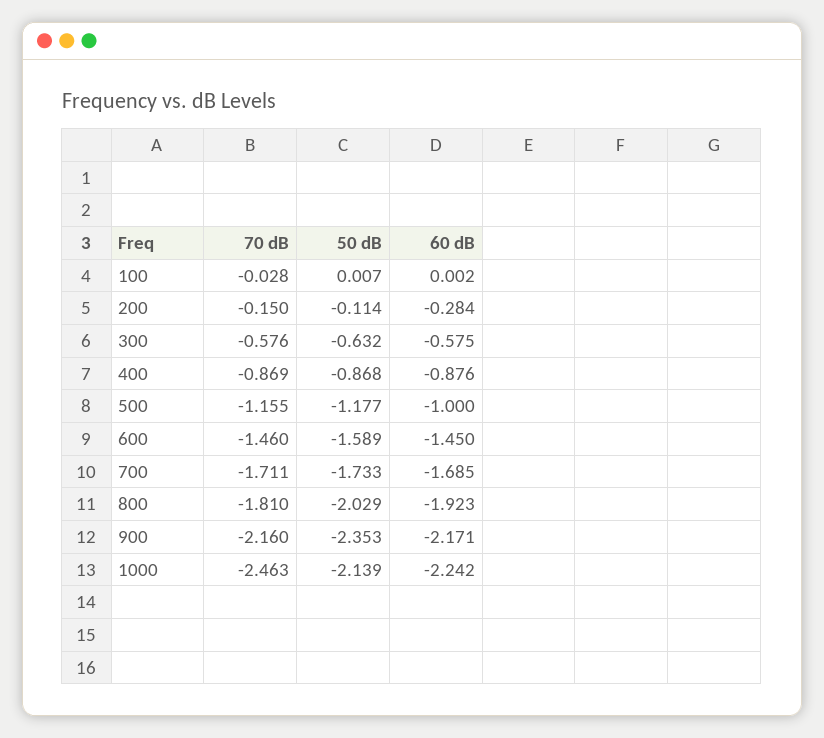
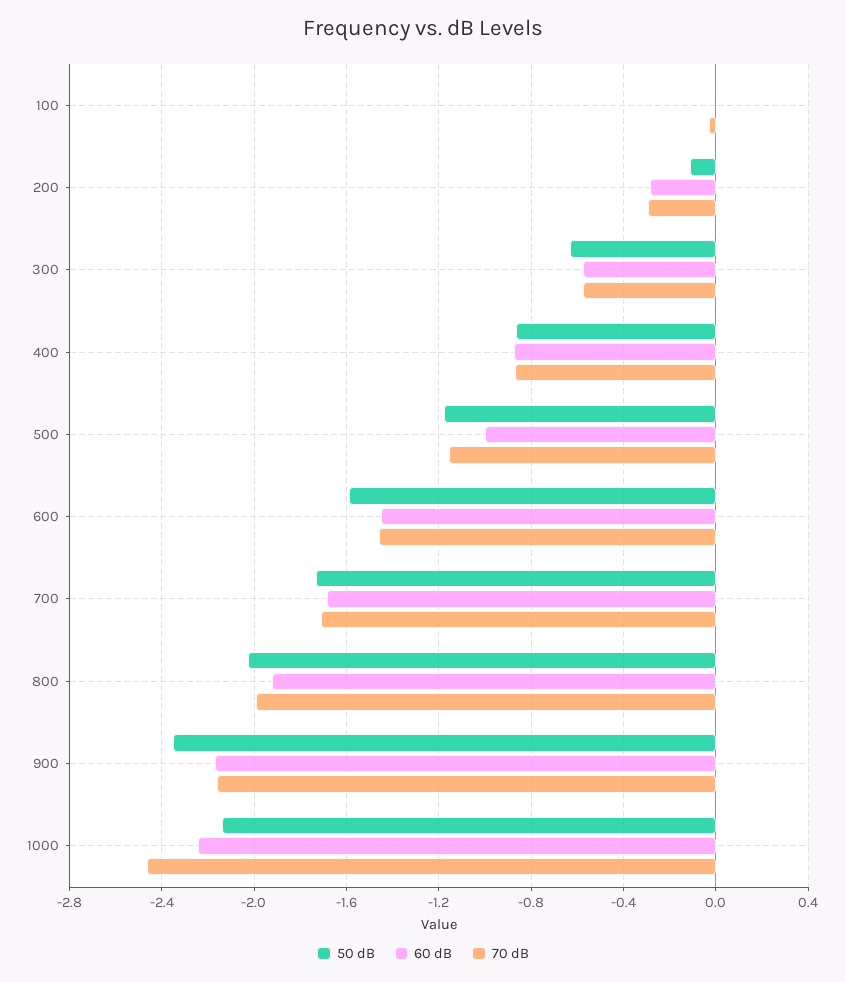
70 dB, 200: -0.15 -> -0.3
70 dB, 800: -1.81 -> -2

